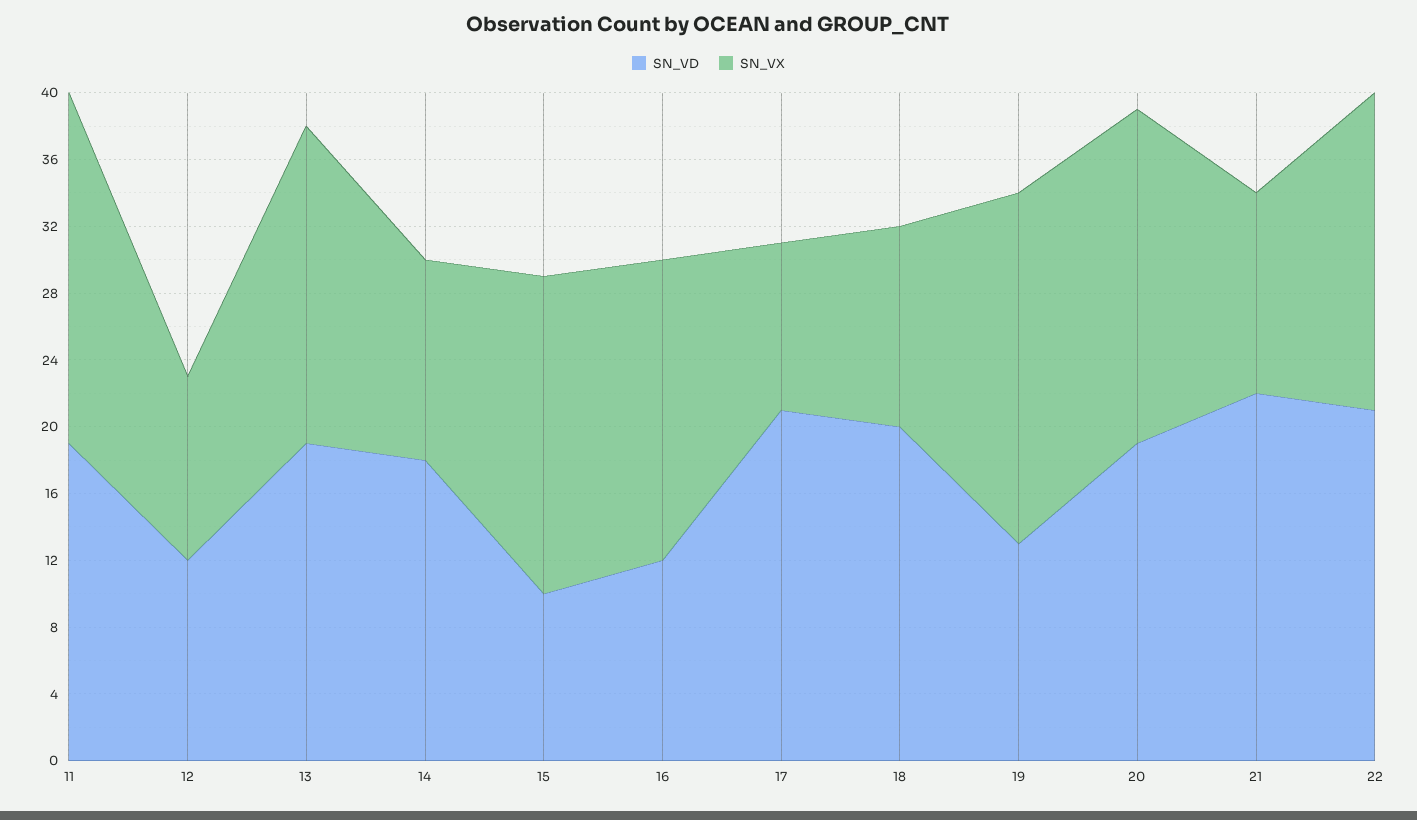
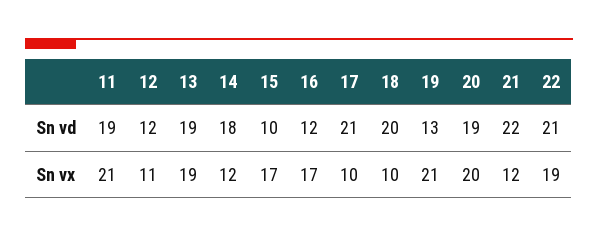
SN_VX, 15: 19 -> 17
SN_VX, 16: 18 -> 17
SN_VX, 18: 12 -> 10

